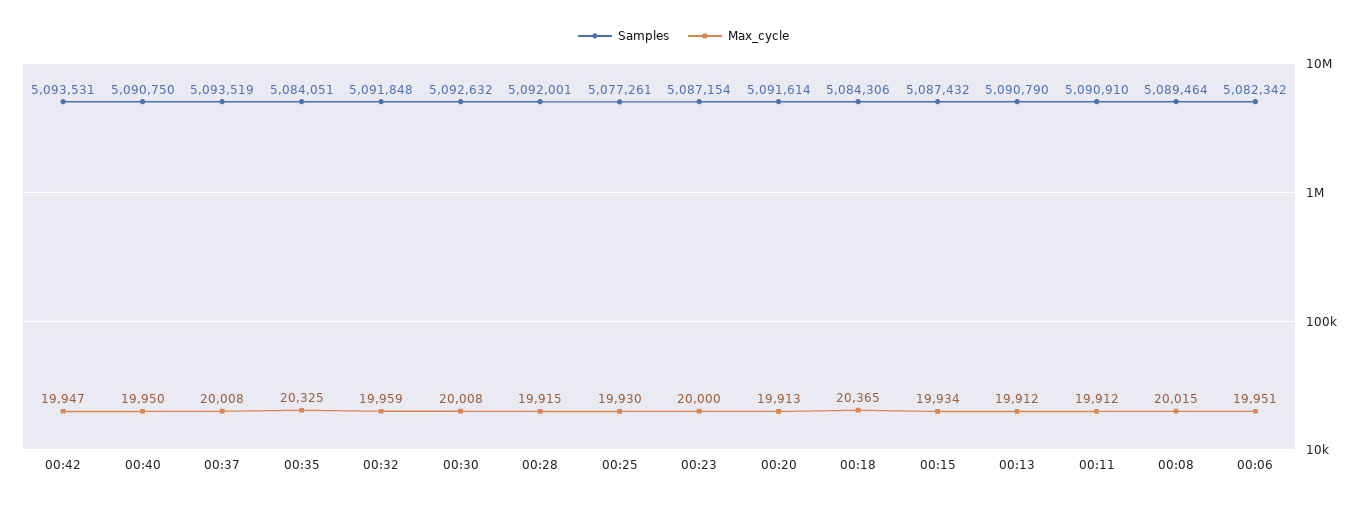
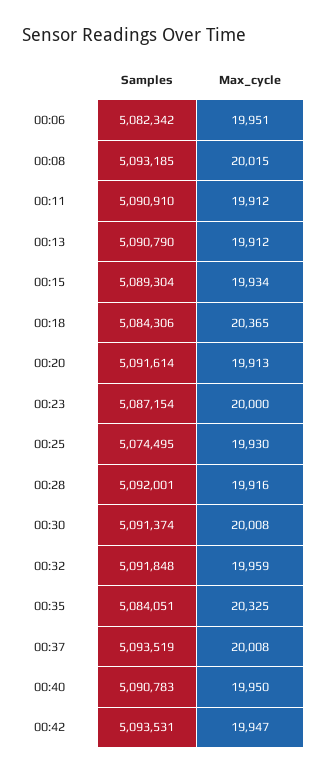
Samples, 00:40: 5090750 -> 5090783
Samples, 00:30: 5092632 -> 5091374
Max_cycle, 00:28: 19915 -> 19916
Samples, 00:25: 5077261 -> 5074495
Samples, 00:15: 5087432 -> 5089304
Samples, 00:08: 5089464 -> 5093185

